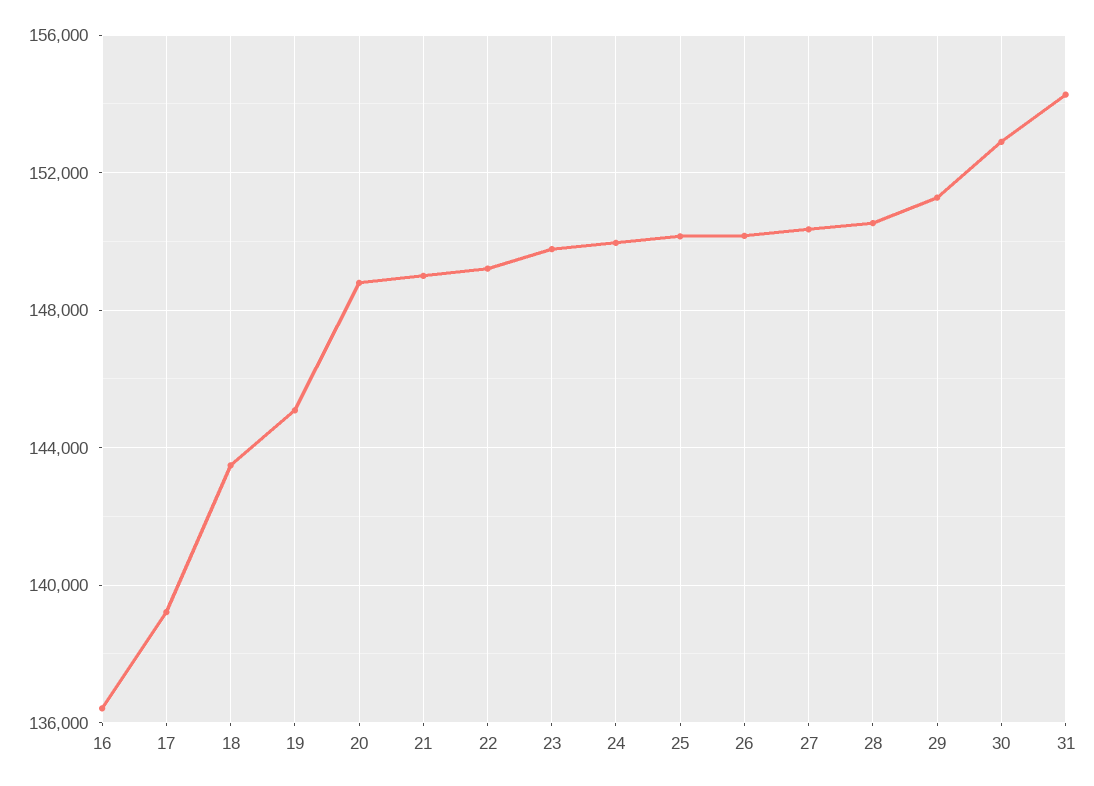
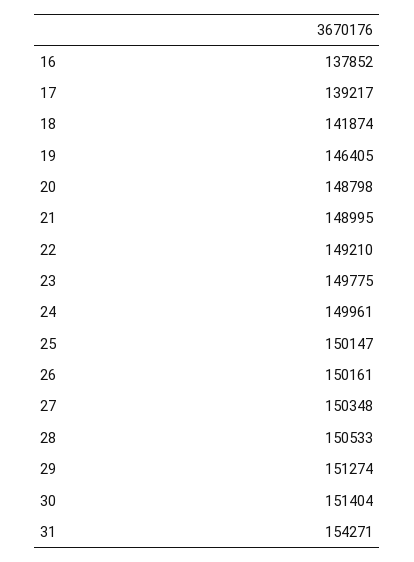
16: 136500 -> 137852
18: 143500 -> 141874
19: 145000 -> 146405
30: 153000 -> 151404

